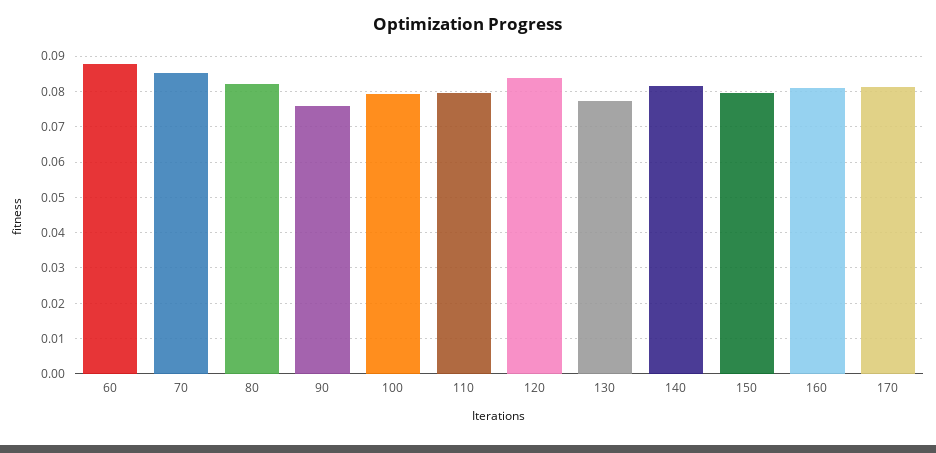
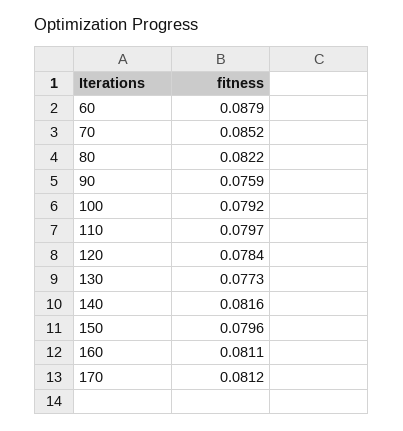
120: 0.084 -> 0.0784

